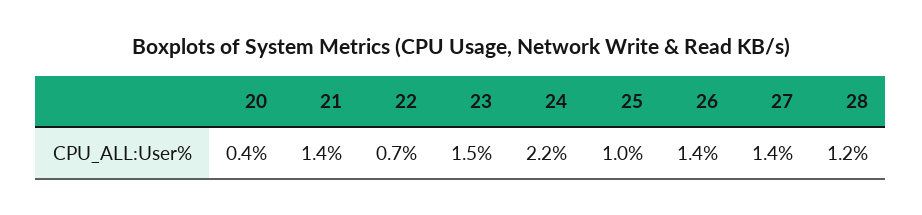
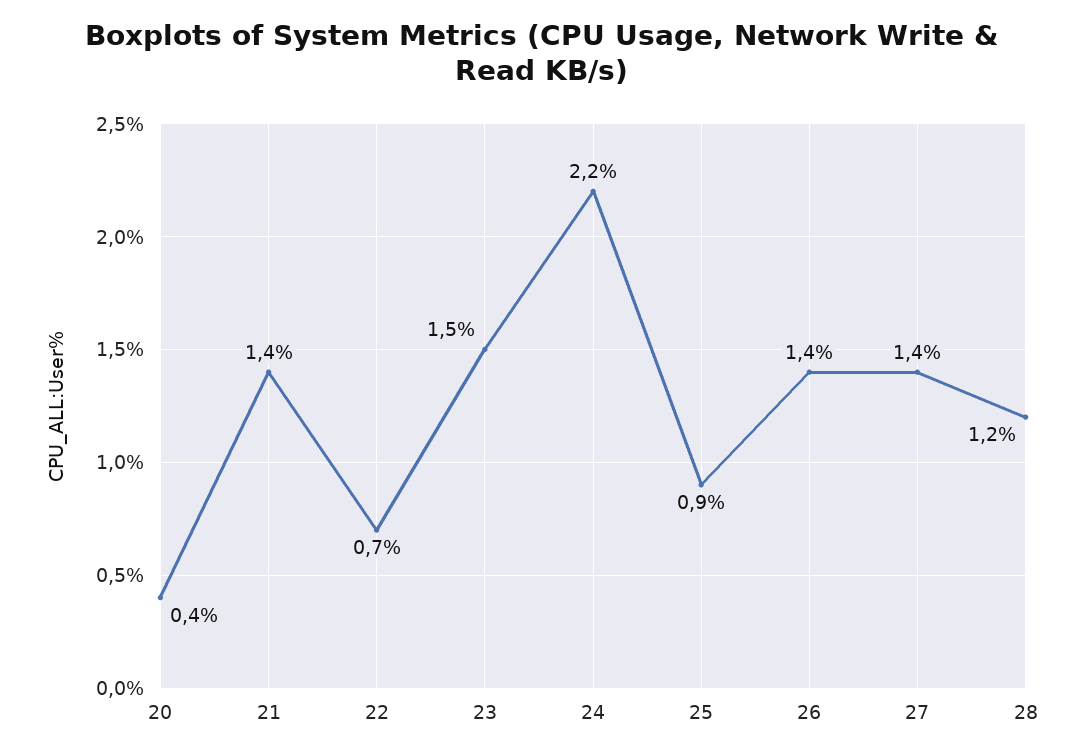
25: 1 -> 0.9

